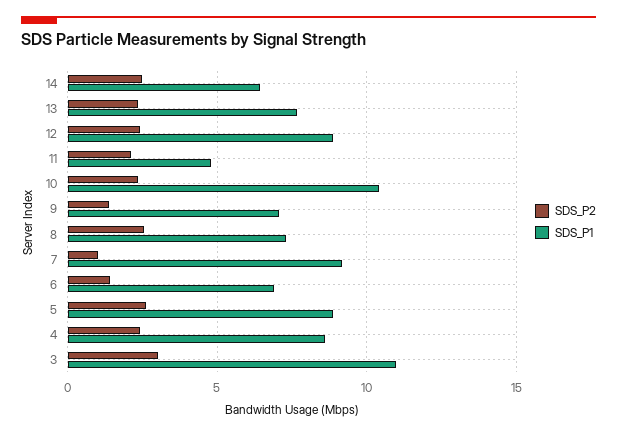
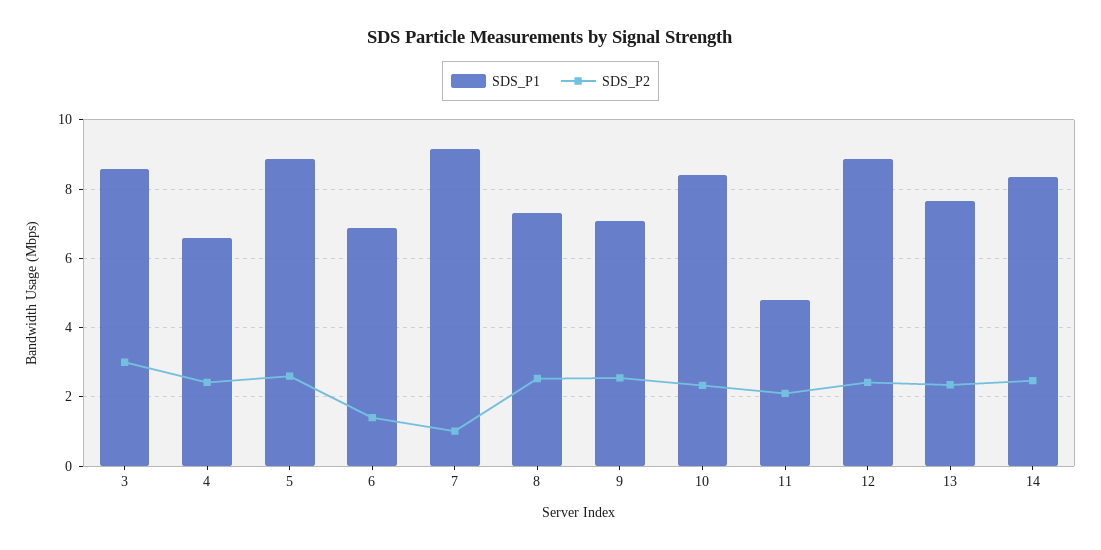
SDS_P1, 14: 6.5 -> 8.4
SDS_P1, 10: 10.5 -> 8.4
SDS_P2, 9: 1.5 -> 2.6
SDS_P1, 4: 8.5 -> 6.6
SDS_P1, 3: 11 -> 8.6

